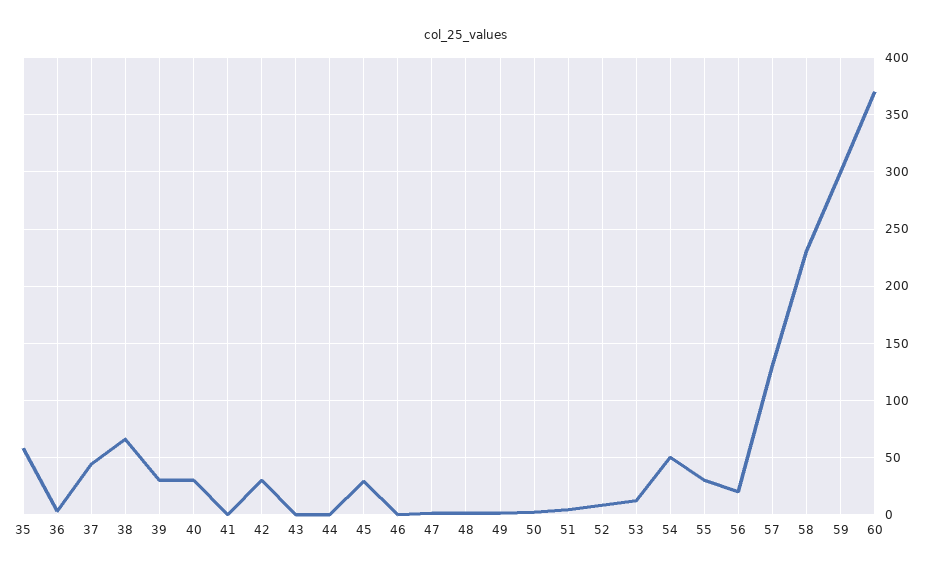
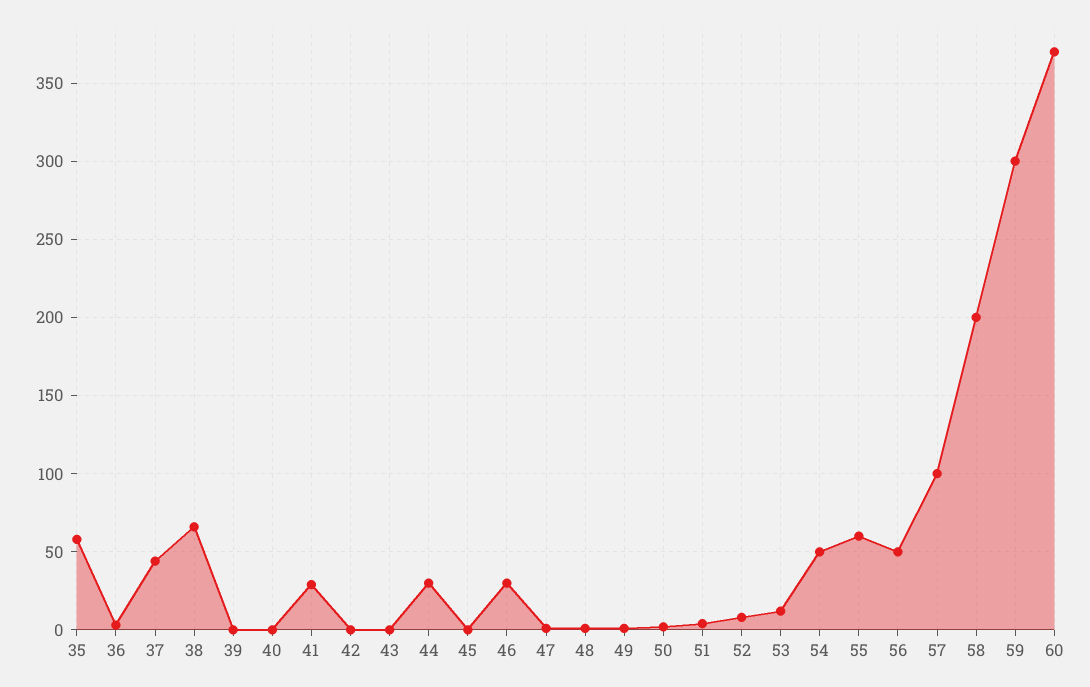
39: 30 -> 0
40: 30 -> 0
41: 0 -> 30
42: 30 -> 0
44: 0 -> 30
45: 30 -> 0
46: 0 -> 30
55: 30 -> 60
56: 20 -> 50
57: 130 -> 100
58: 230 -> 200

